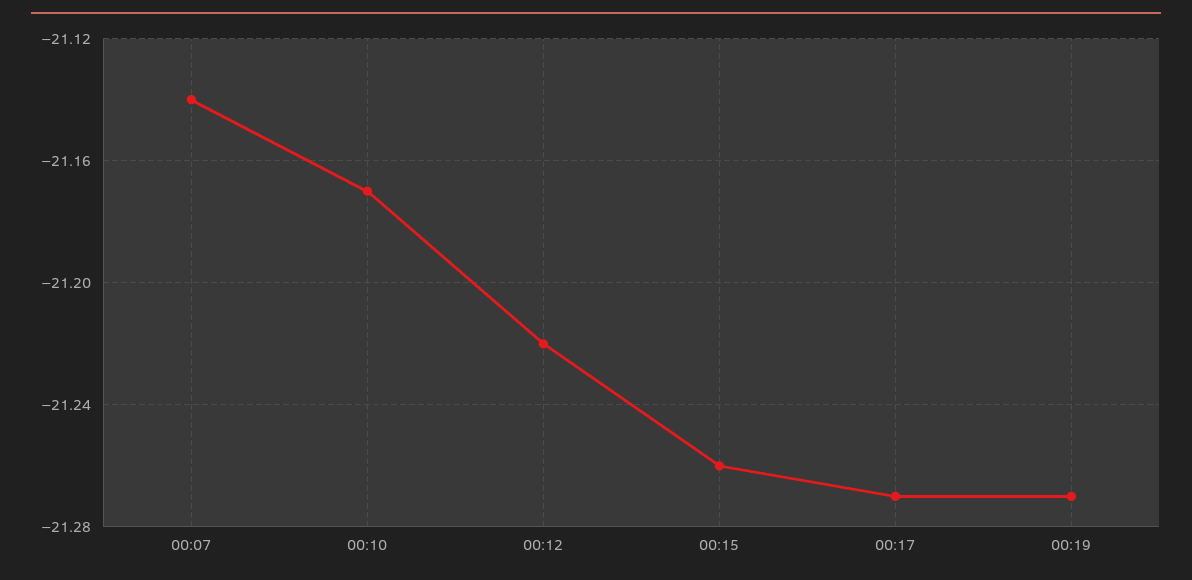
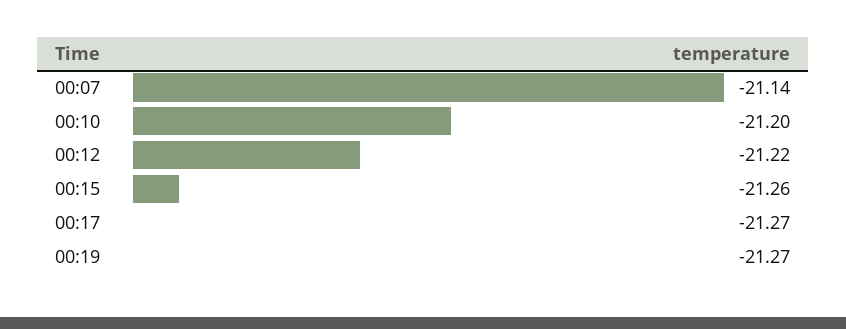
00:10: -21.17 -> -21.2

